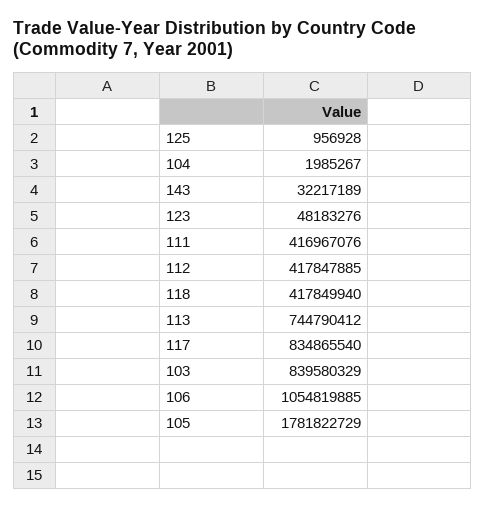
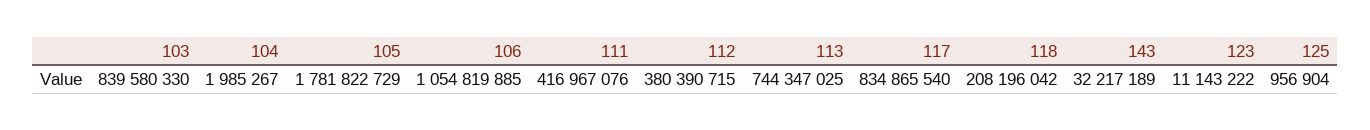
125: 956928 -> 956904
123: 48183276 -> 11143222
112: 417847885 -> 380390715
118: 417849940 -> 208196042
113: 744790412 -> 744347025
103: 839580329 -> 839580330

